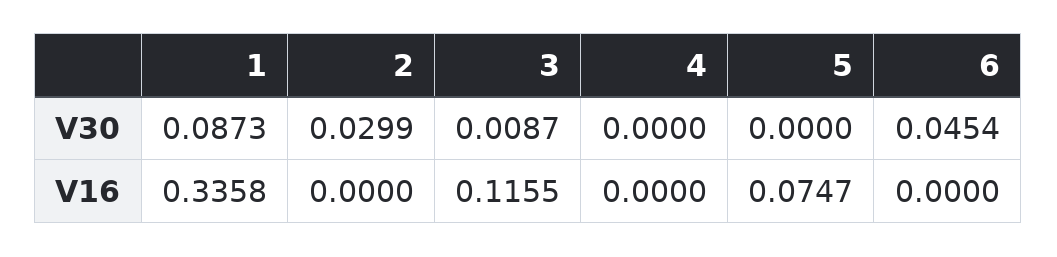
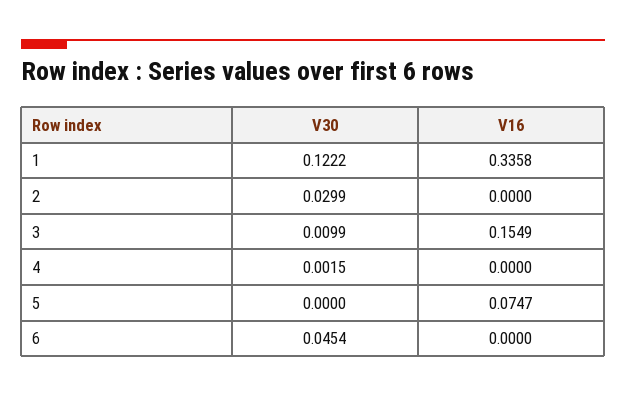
1, V30: 0.0873 -> 0.1222
3, V30: 0.0087 -> 0.0099
4, V30: 0 -> 0.0015
3, V16: 0.1155 -> 0.1549

